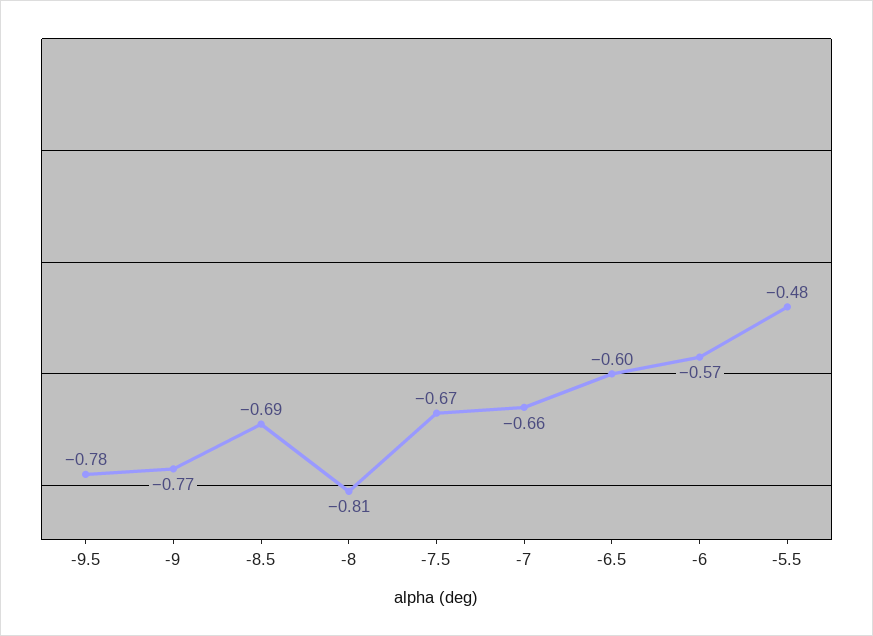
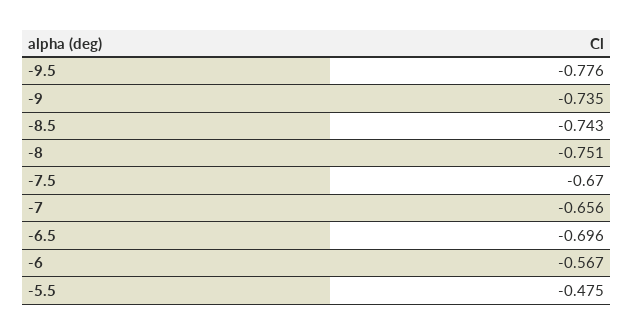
-9: -0.77 -> -0.735
-8.5: -0.69 -> -0.743
-8: -0.81 -> -0.751
-6.5: -0.6 -> -0.696

